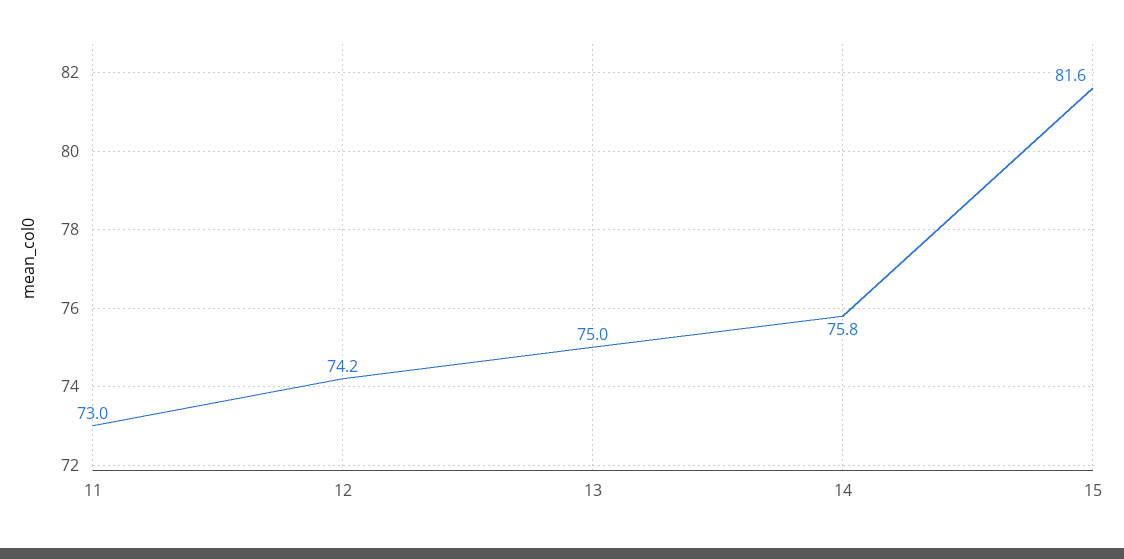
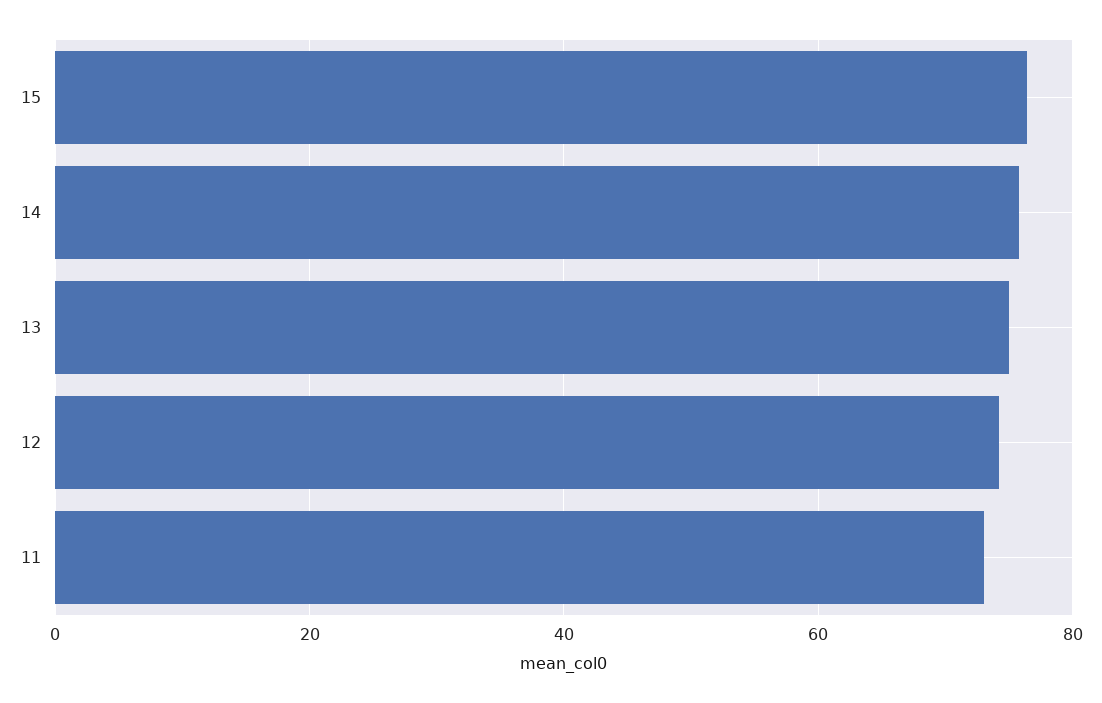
15: 81.6 -> 76

